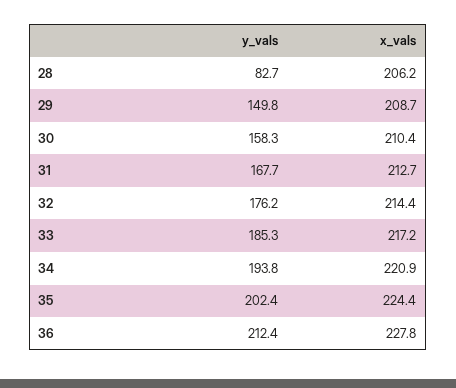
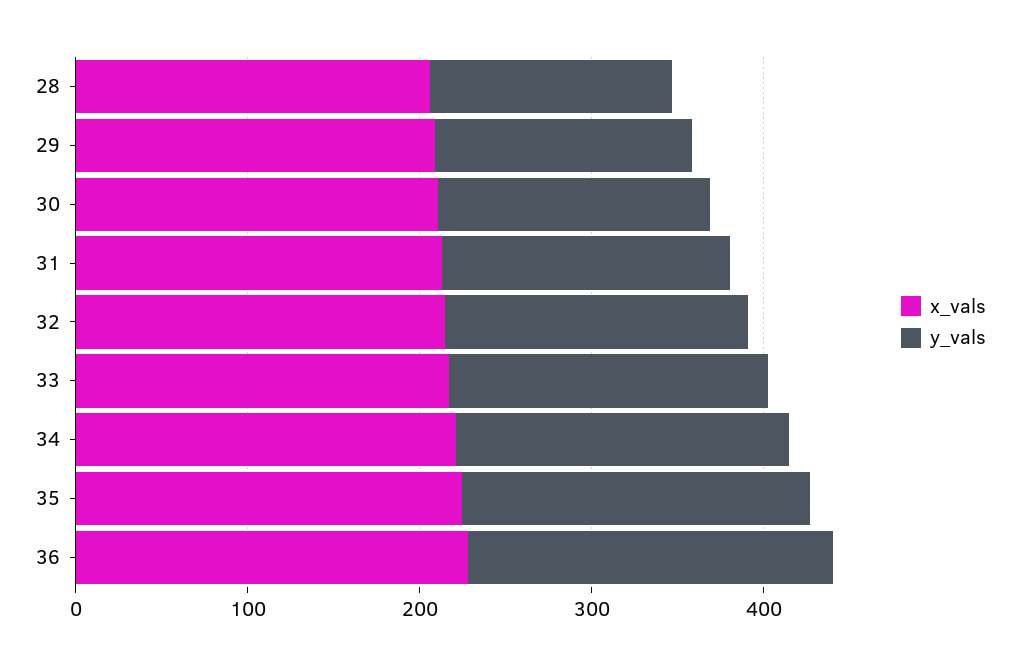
y_vals, 28: 82.7 -> 140

